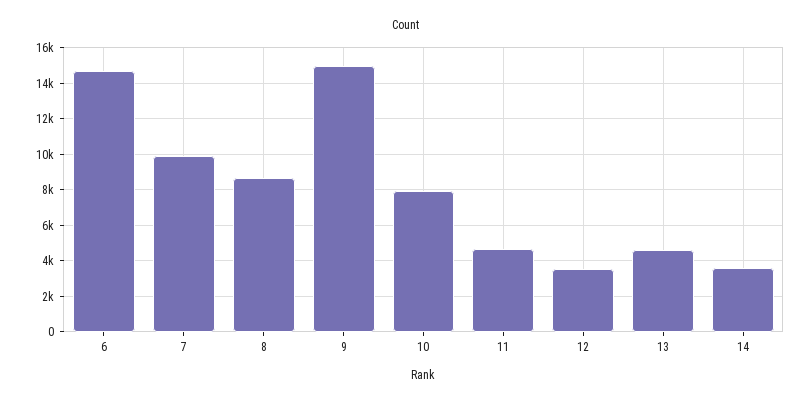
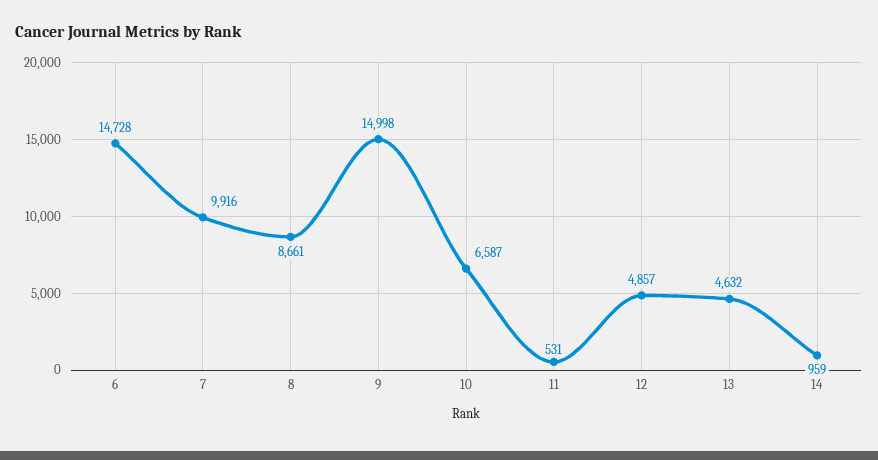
10: 8000 -> 6587
11: 4500 -> 531
12: 3500 -> 4857
14: 3500 -> 959

